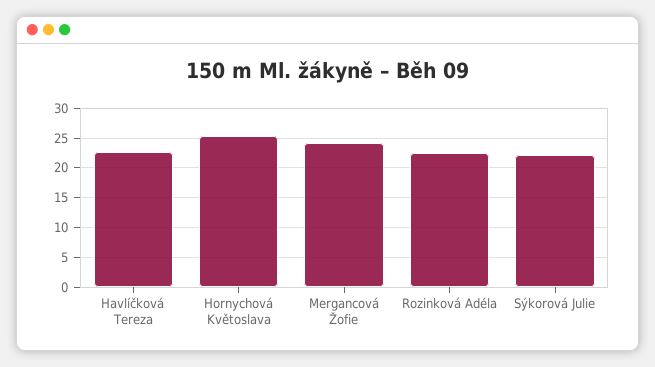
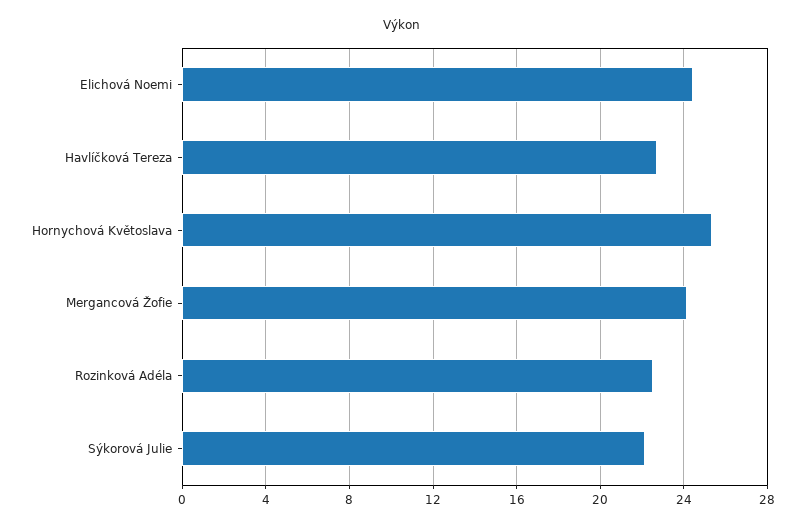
Elichová Noemi: none -> 24.5

